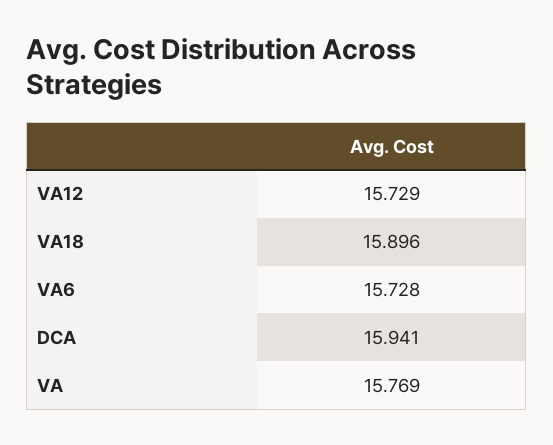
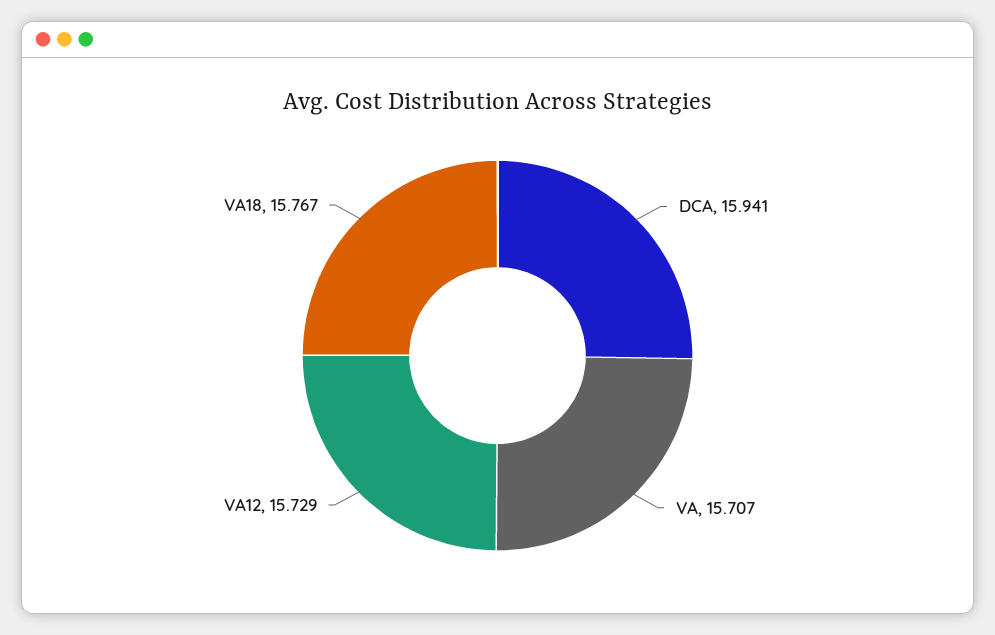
VA18: 15.896 -> 15.767
VA6: 15.728 -> none
VA: 15.769 -> 15.707

